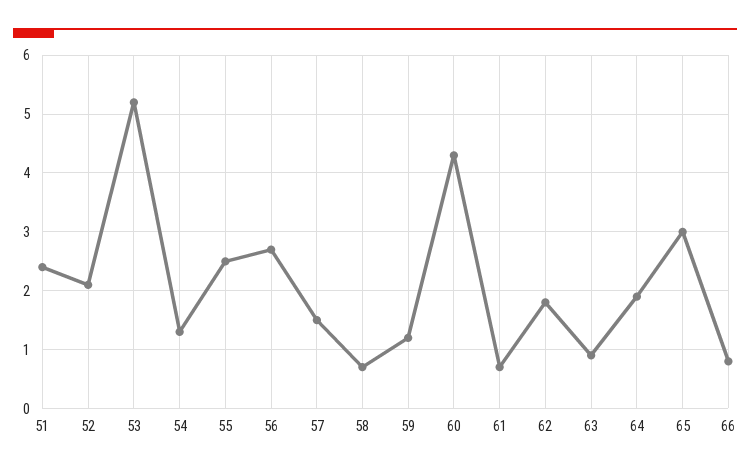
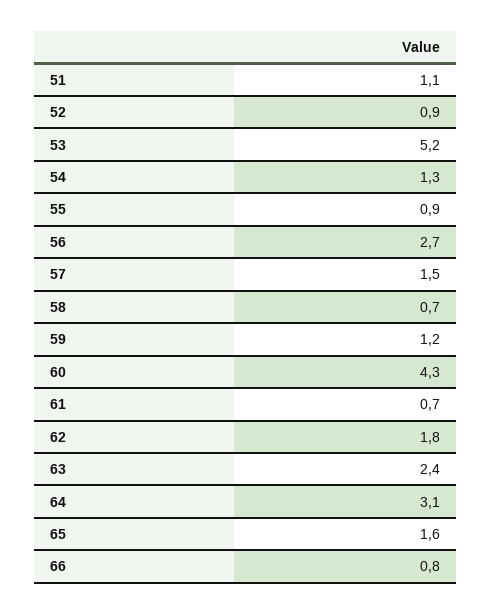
51: 2.5 -> 1.1
52: 2 -> 0.9
55: 2.5 -> 0.9
63: 1 -> 2.4
64: 2 -> 3.1
65: 3 -> 1.6

